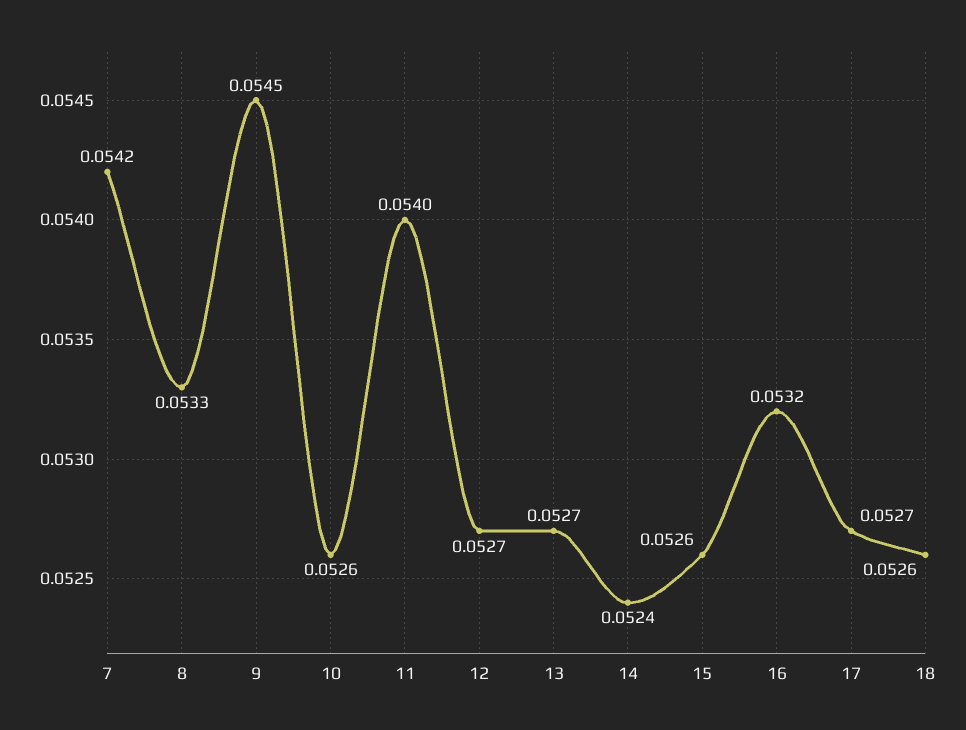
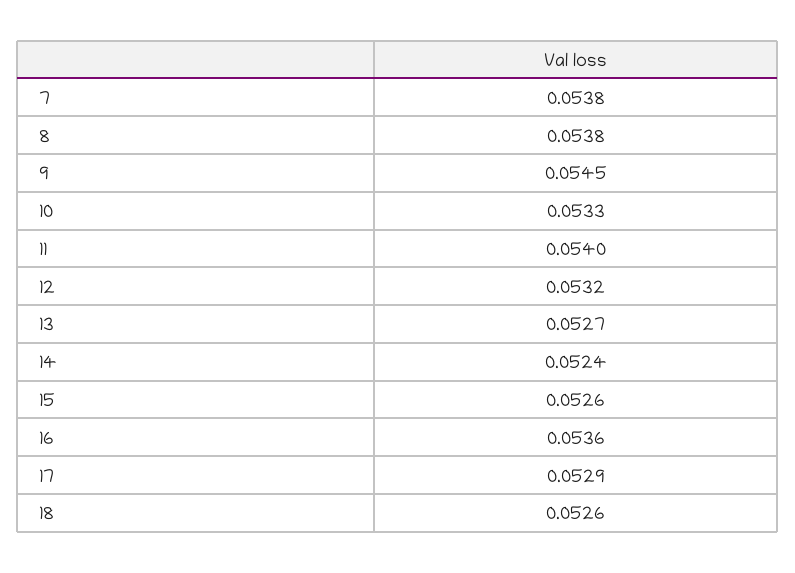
7: 0.0542 -> 0.0538
8: 0.0533 -> 0.0538
10: 0.0526 -> 0.0533
12: 0.0527 -> 0.0532
16: 0.0532 -> 0.0536
17: 0.0527 -> 0.0529

